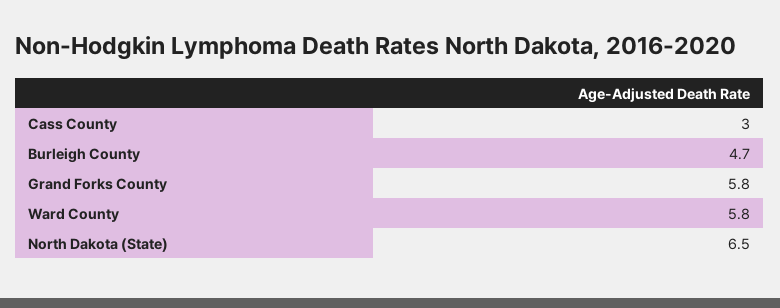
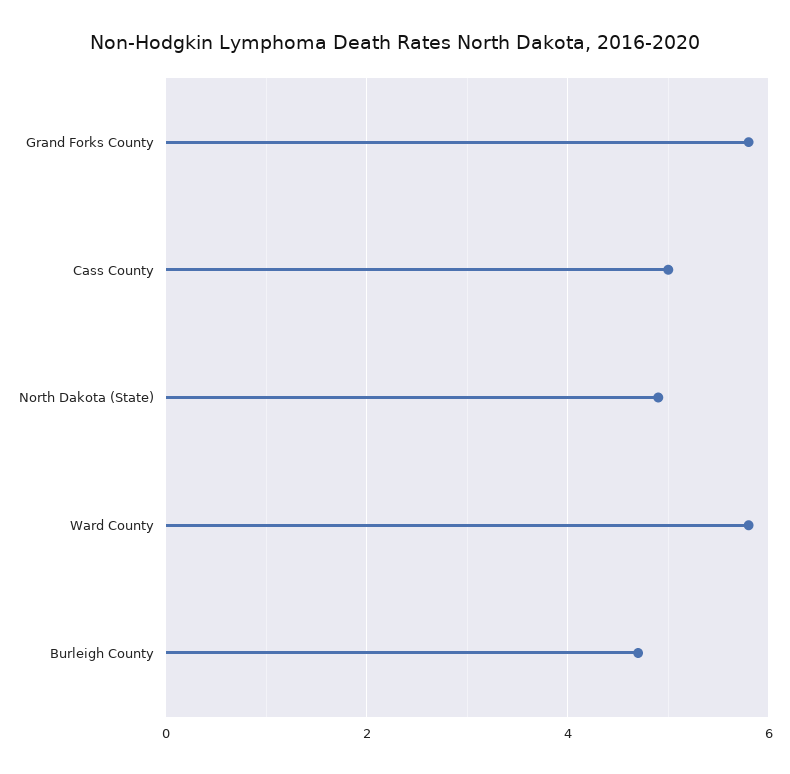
Cass County: 3 -> 5
North Dakota (State): 6.5 -> 5

